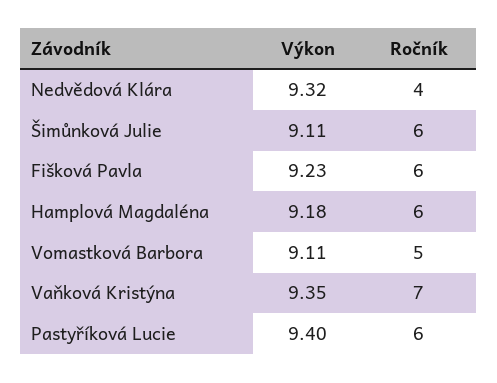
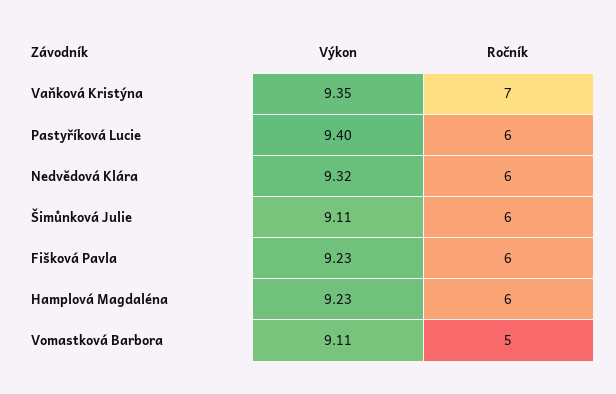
Ročník, Nedvědová Klára: 4 -> 6
Výkon, Hamplová Magdaléna: 9.18 -> 9.23

